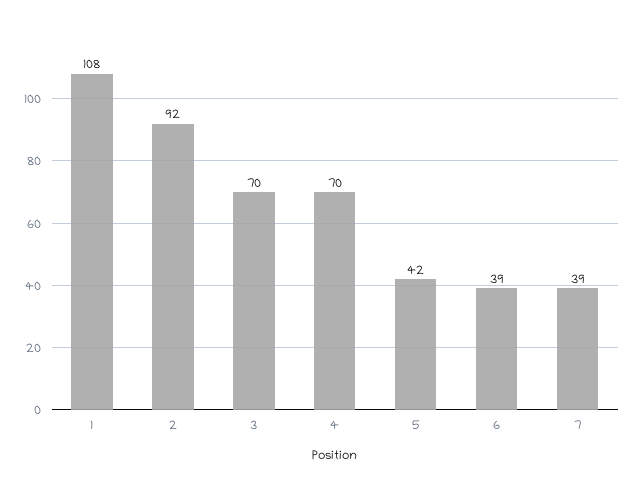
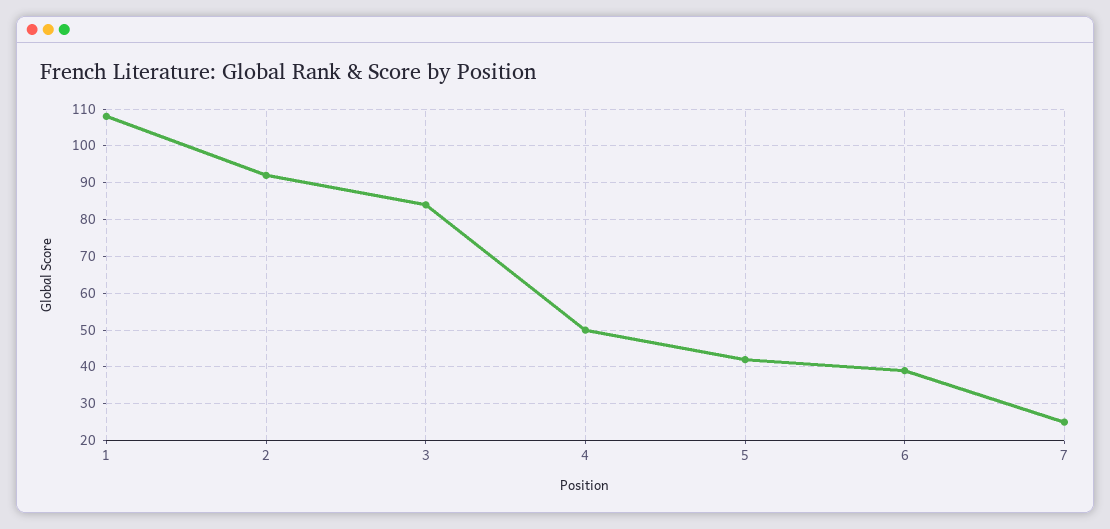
3: 70 -> 85
4: 70 -> 50
7: 39 -> 25

